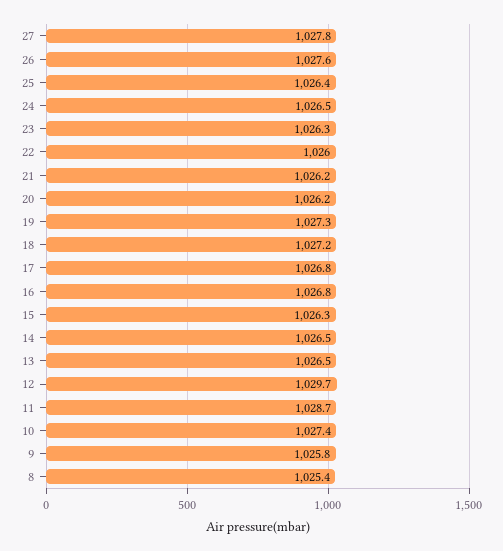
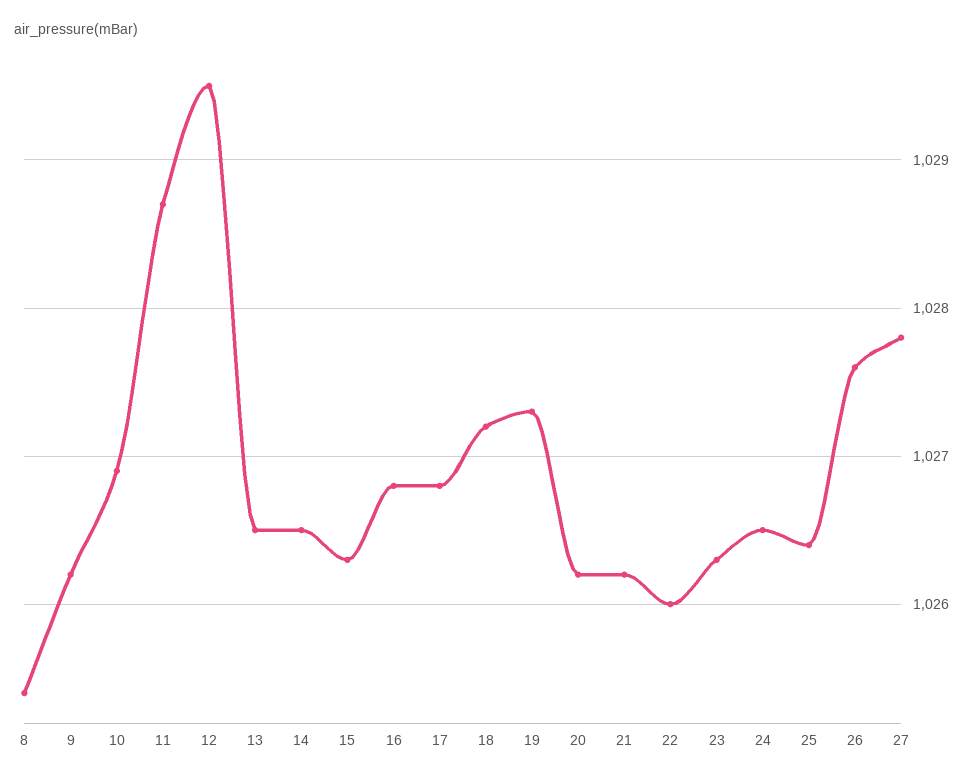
12: 1029.7 -> 1029.5
10: 1027.4 -> 1026.9
9: 1025.8 -> 1026.2

